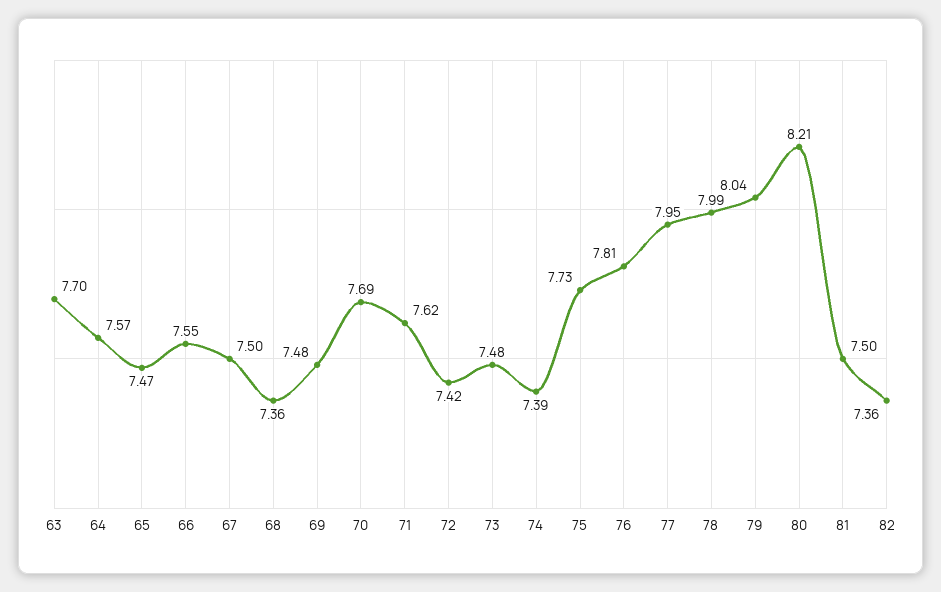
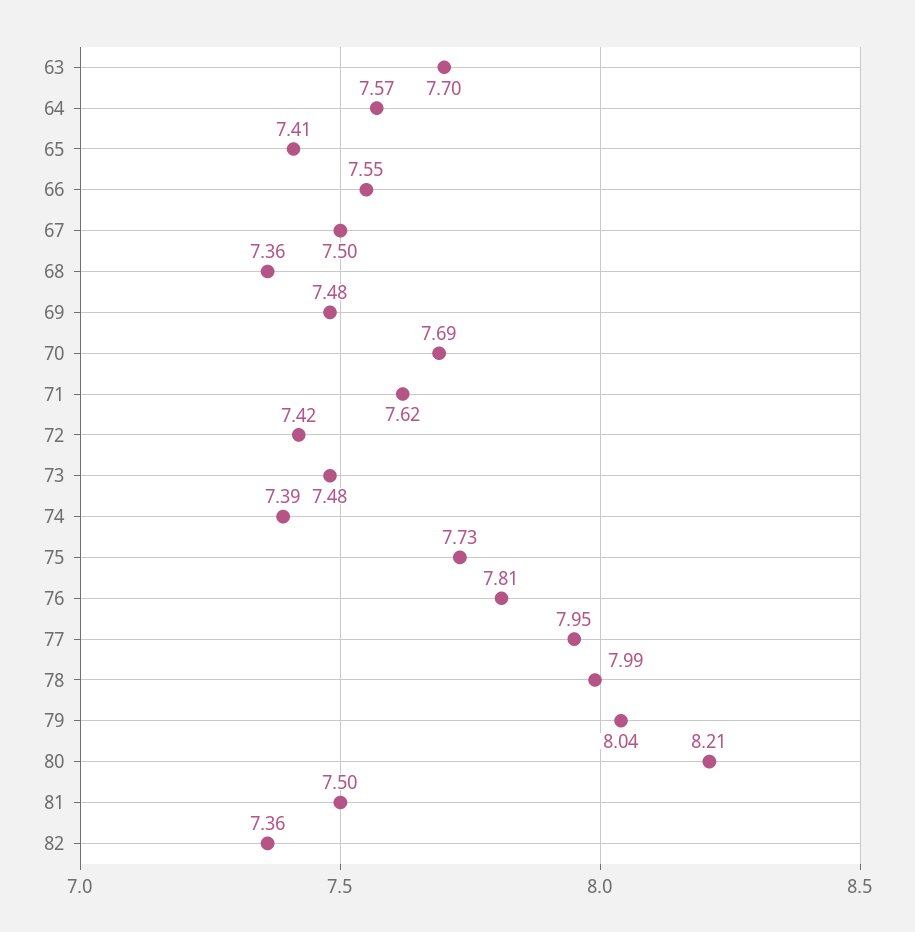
65: 7.47 -> 7.41

